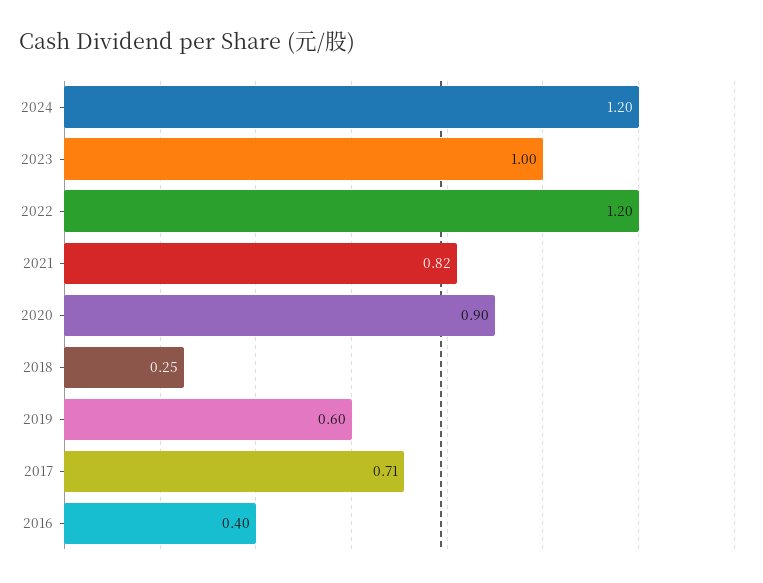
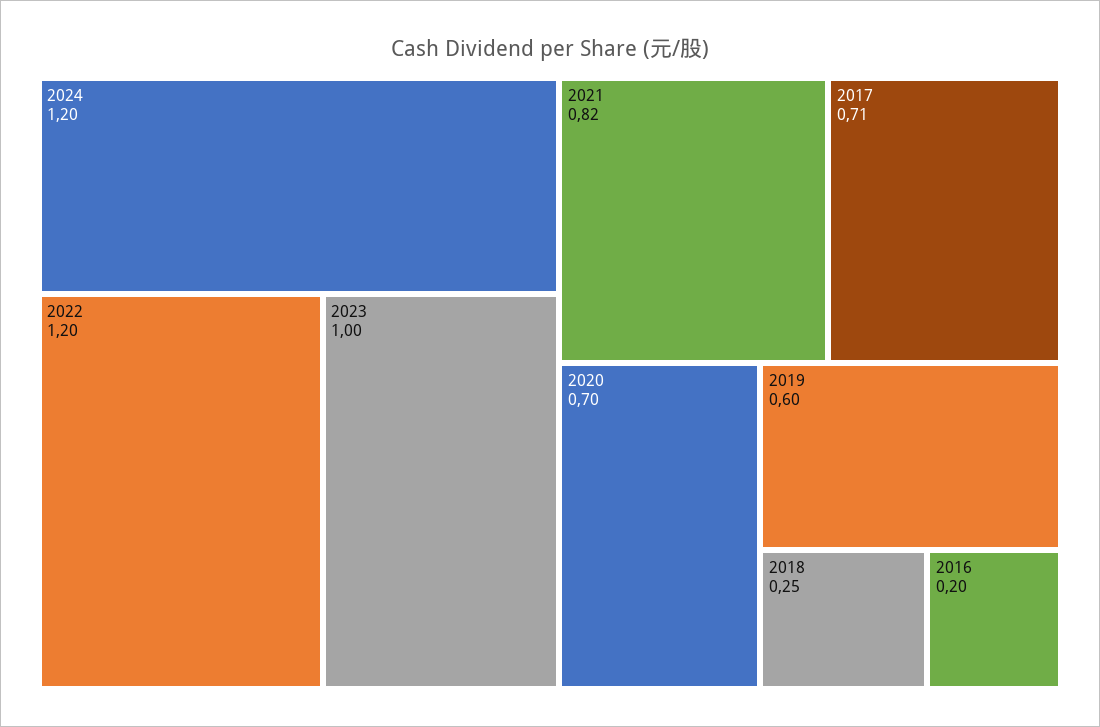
2020: 0.9 -> 0.7
2016: 0.4 -> 0.2

